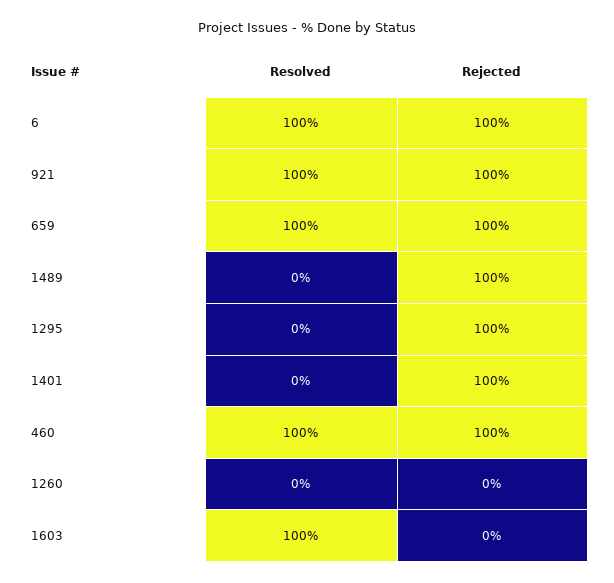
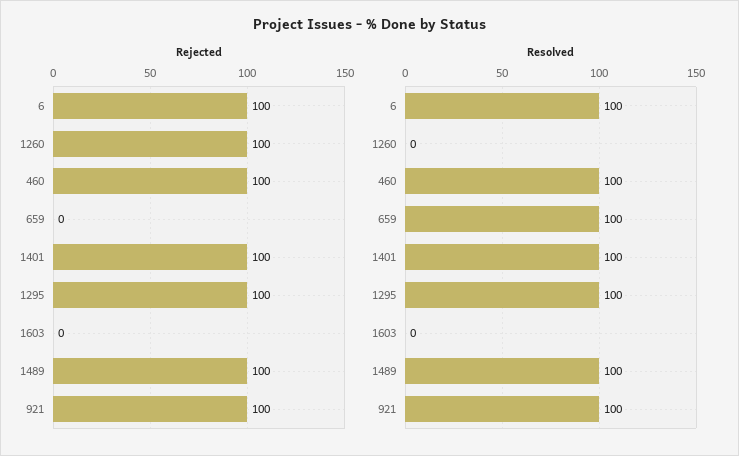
Rejected, 659: 100 -> 0
Resolved, 1489: 0 -> 100
Resolved, 1295: 0 -> 100
Resolved, 1401: 0 -> 100
Rejected, 1260: 0 -> 100
Resolved, 1603: 100 -> 0

